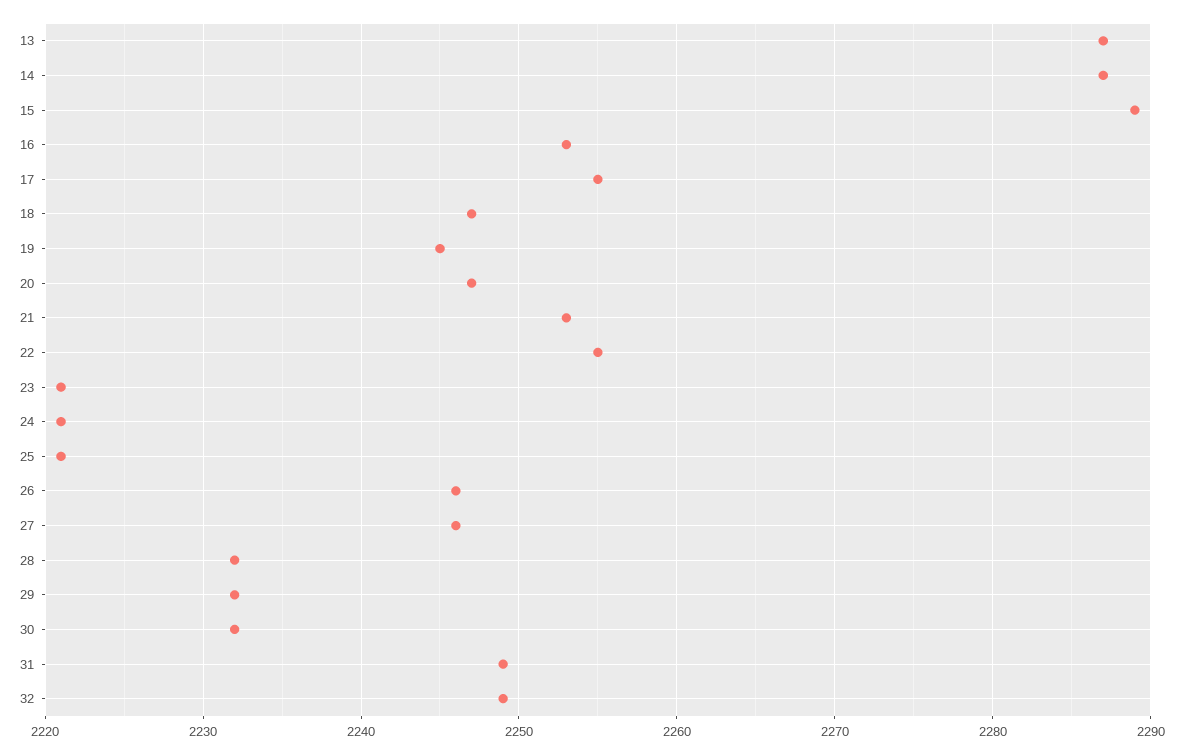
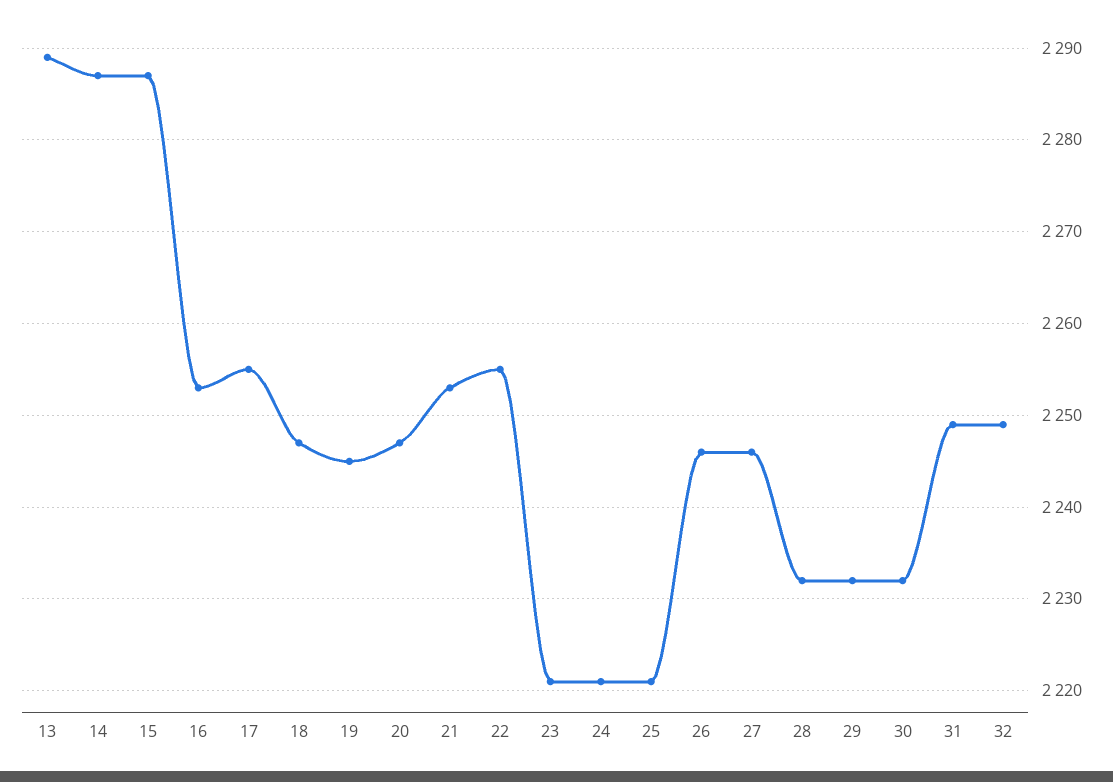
13: 2287 -> 2289
15: 2289 -> 2287

